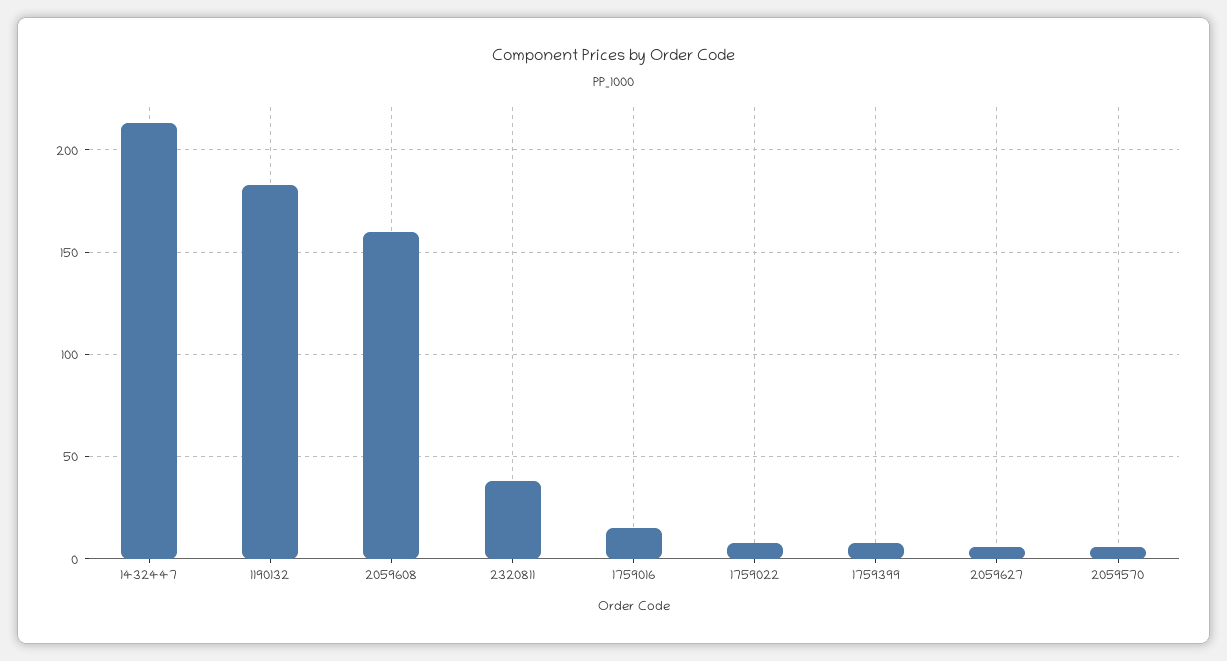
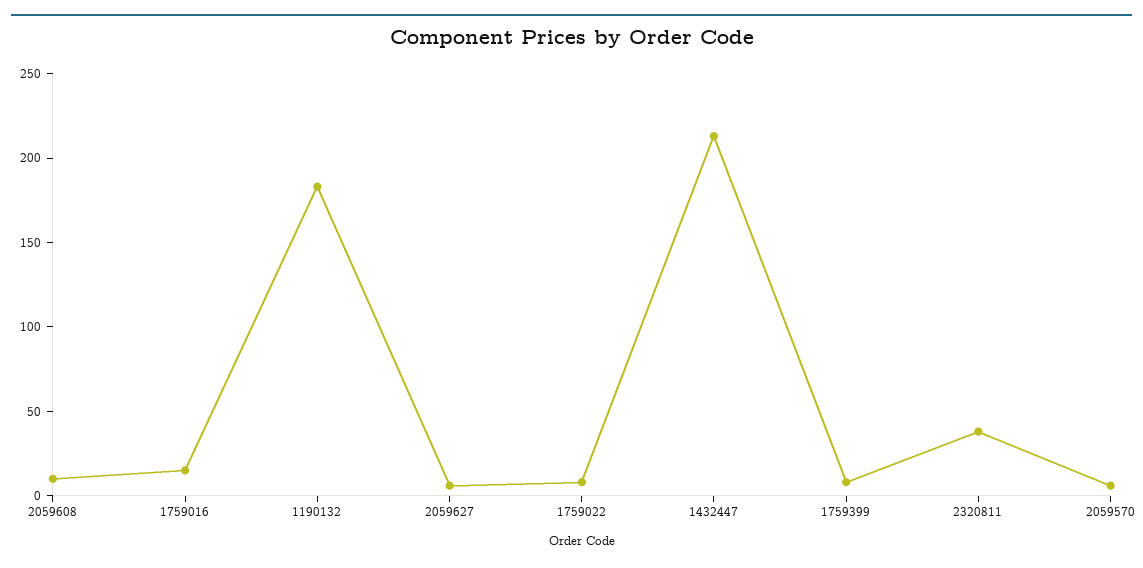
2059608: 160 -> 10

